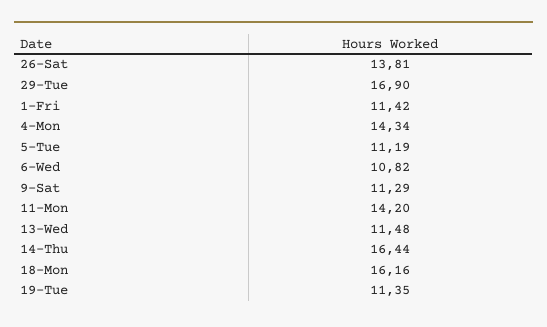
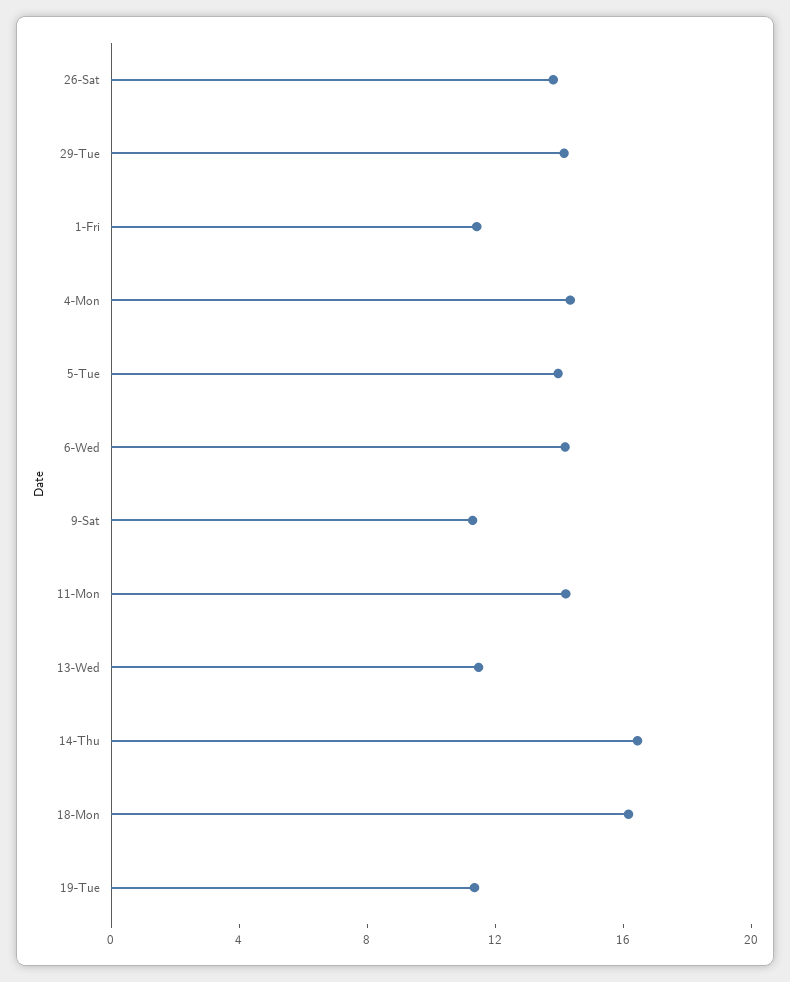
29-Tue: 16.9 -> 14
5-Tue: 11.19 -> 14
6-Wed: 10.82 -> 14

